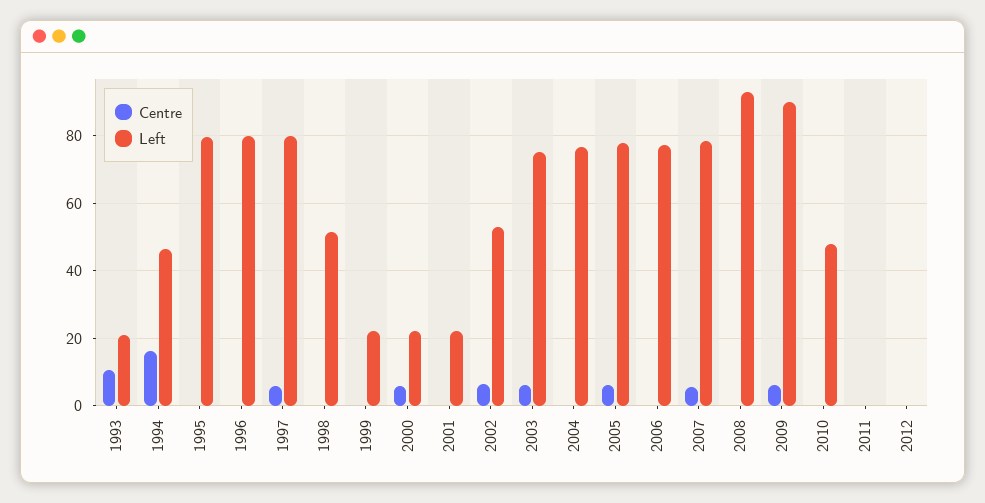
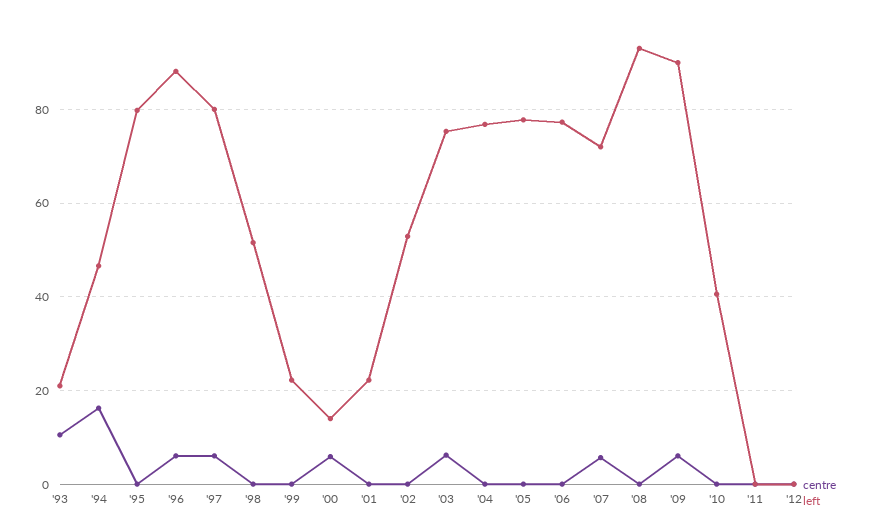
Centre, 1996: 0 -> 6
Left, 1996: 80 -> 88
Left, 2000: 22 -> 14
Centre, 2002: 6 -> 0
Centre, 2005: 6 -> 0
Left, 2007: 78 -> 72
Left, 2010: 48 -> 40

